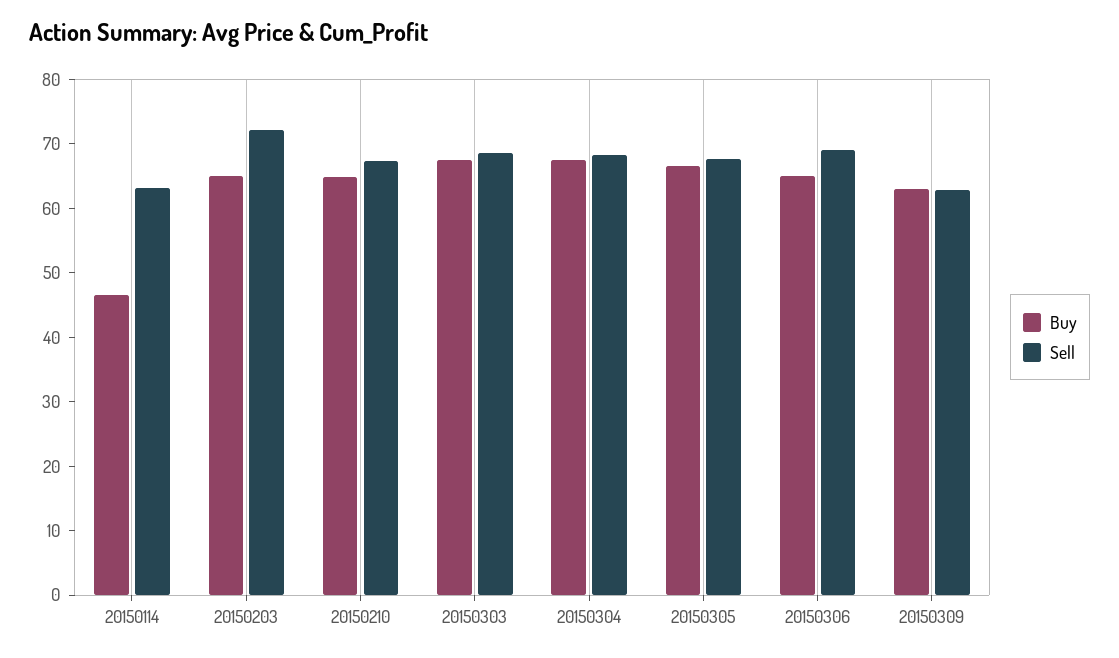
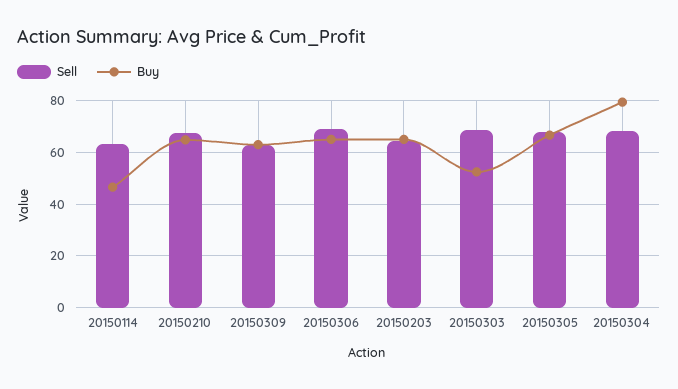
Sell, 20150203: 72 -> 65
Buy, 20150303: 68 -> 52.5
Buy, 20150304: 68 -> 80

